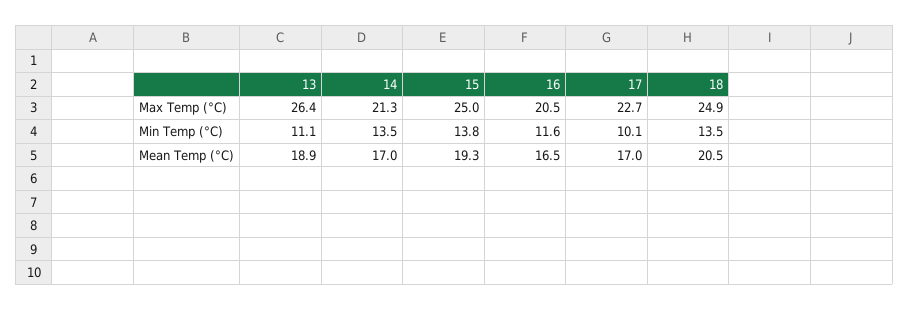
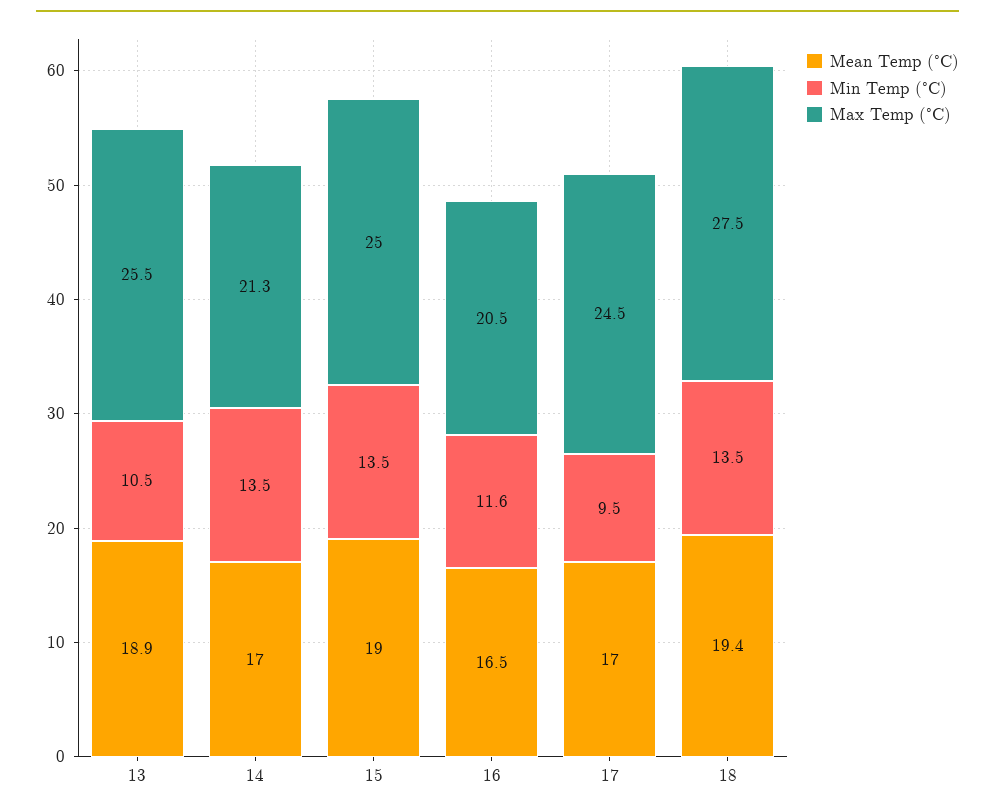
Max Temp (°C), 13: 26.4 -> 25.5
Max Temp (°C), 17: 22.7 -> 24.5
Max Temp (°C), 18: 24.9 -> 27.5
Min Temp (°C), 13: 11.1 -> 10.5
Min Temp (°C), 15: 13.8 -> 13.5
Min Temp (°C), 17: 10.1 -> 9.5
Mean Temp (°C), 15: 19.3 -> 19
Mean Temp (°C), 18: 20.5 -> 19.4

